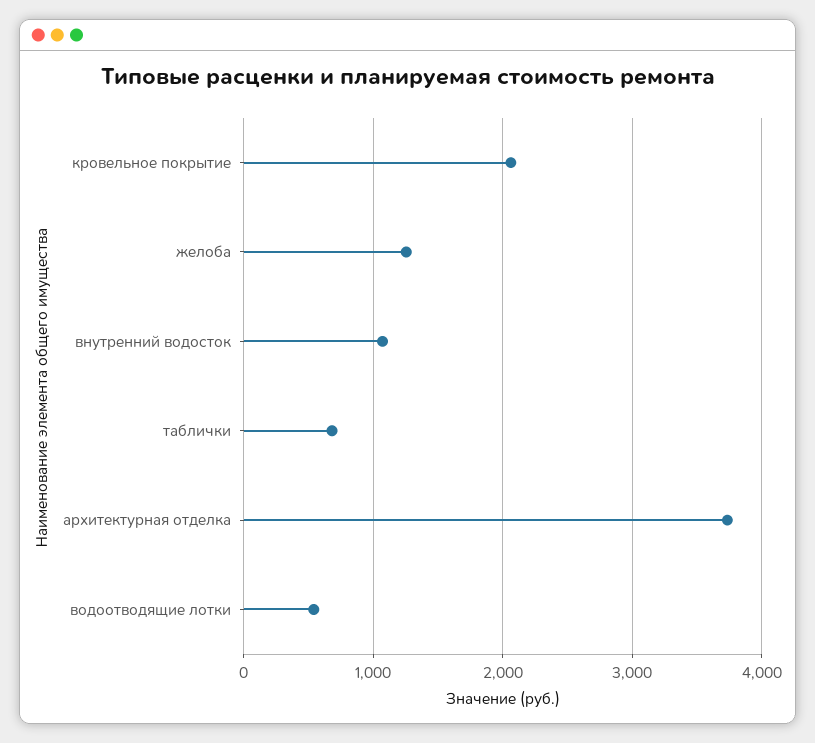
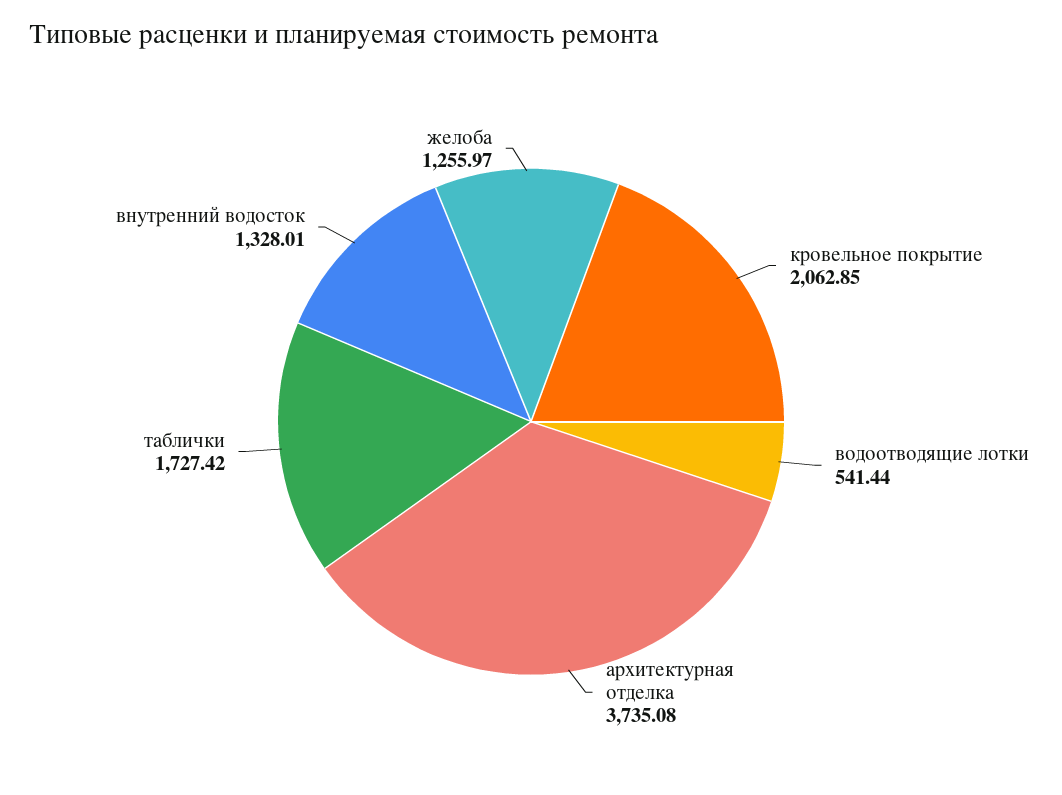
внутренний водосток: 1100 -> 1328.01
таблички: 700 -> 1727.42

